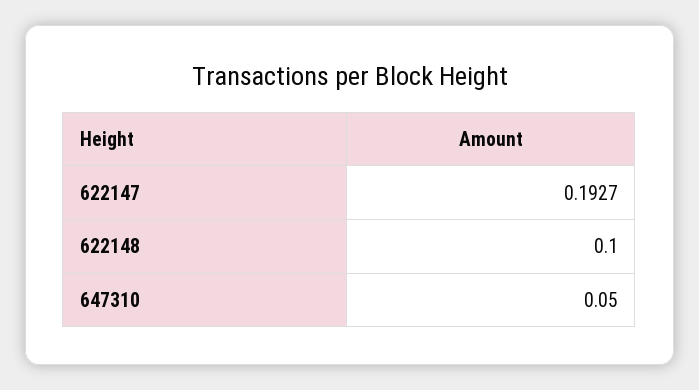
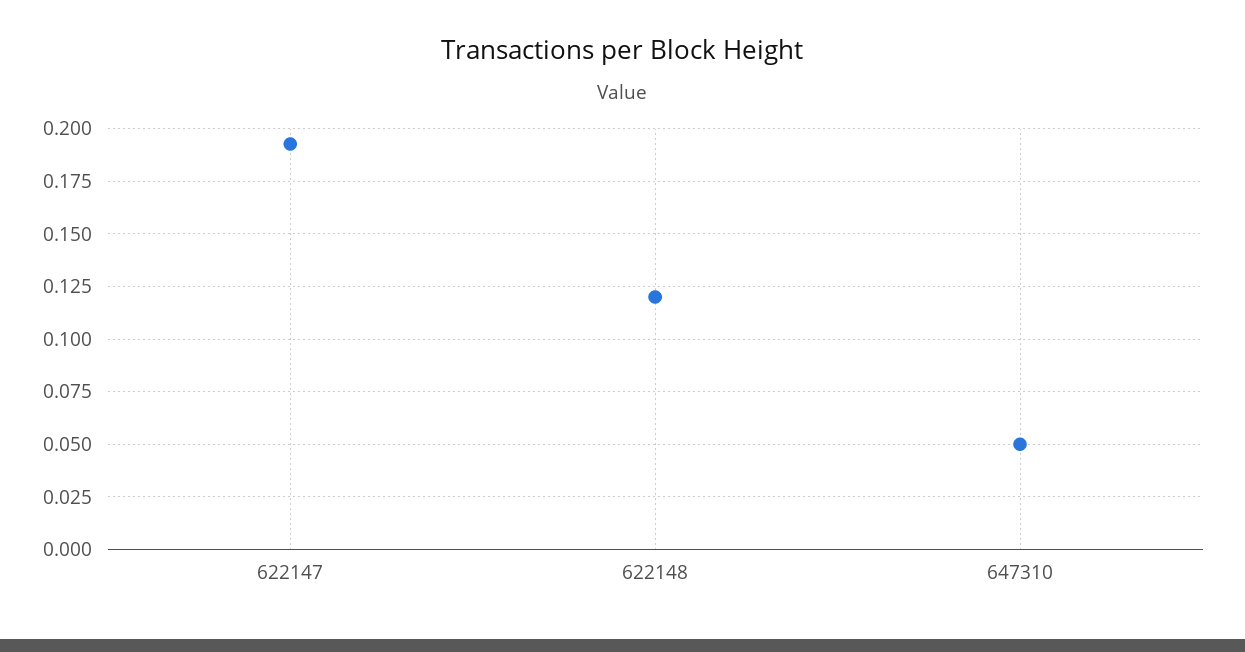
622148: 0.1 -> 0.12

